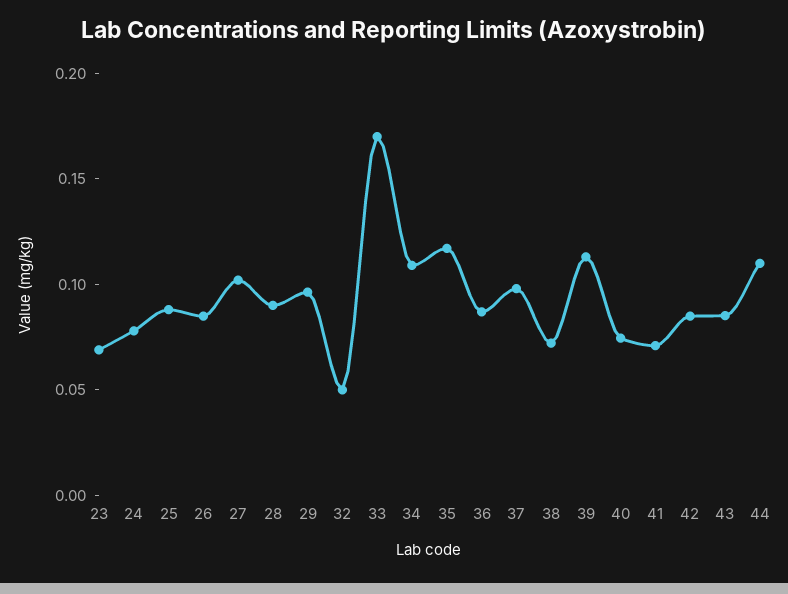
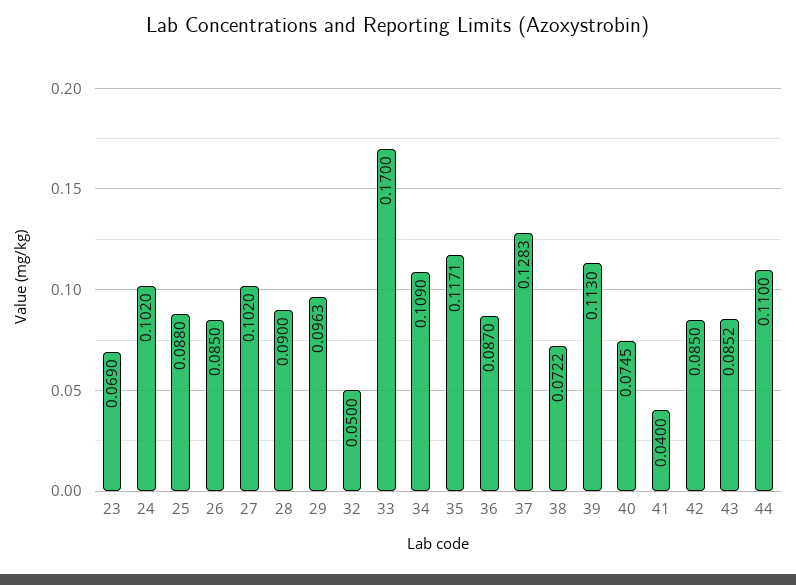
24: 0.08 -> 0.102
37: 0.1 -> 0.1283
41: 0.07 -> 0.04

